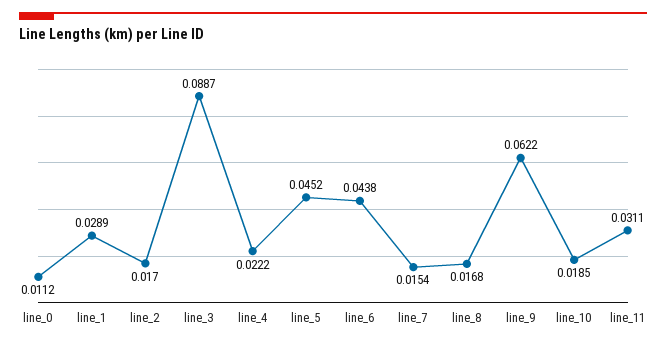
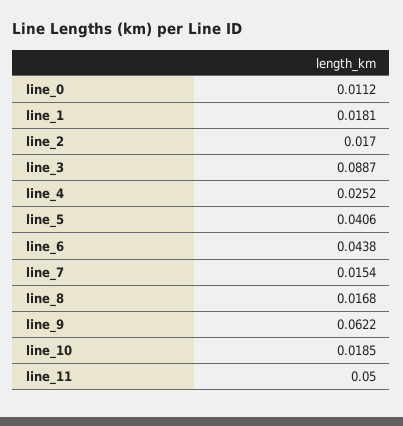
line_1: 0.0289 -> 0.0181
line_4: 0.0222 -> 0.0252
line_5: 0.0452 -> 0.0406
line_11: 0.0311 -> 0.05

